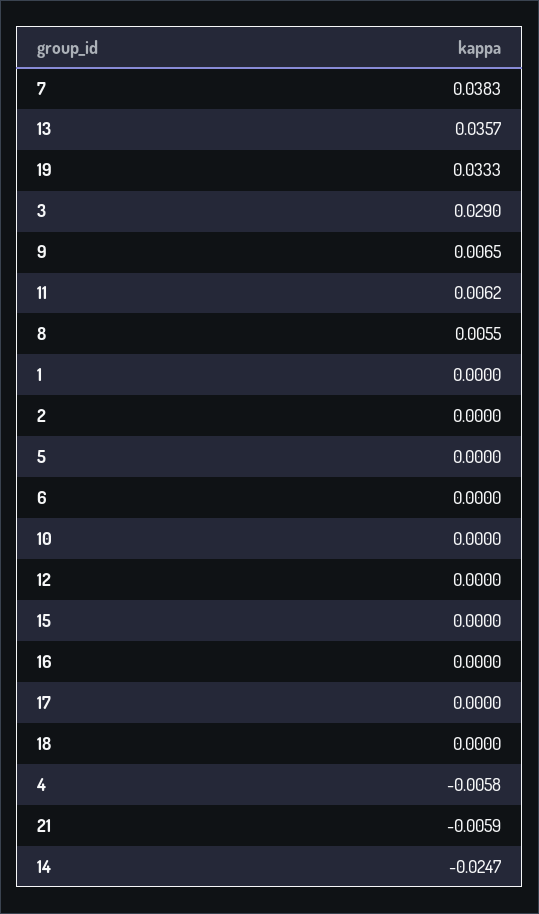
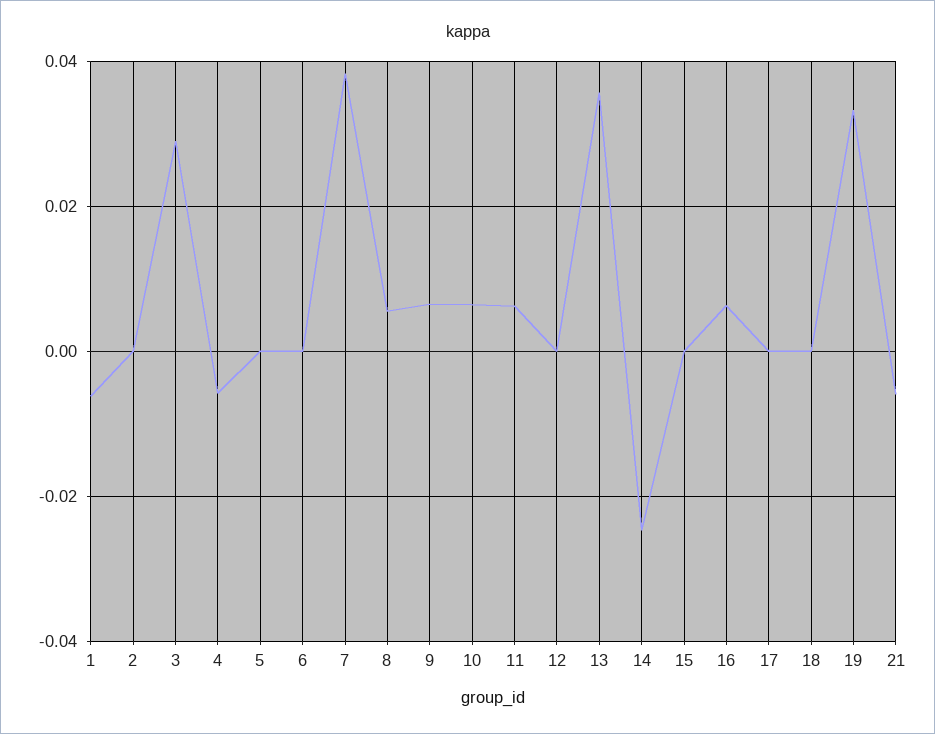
1: 0 -> -0.006
10: 0 -> 0.006
16: 0 -> 0.006

